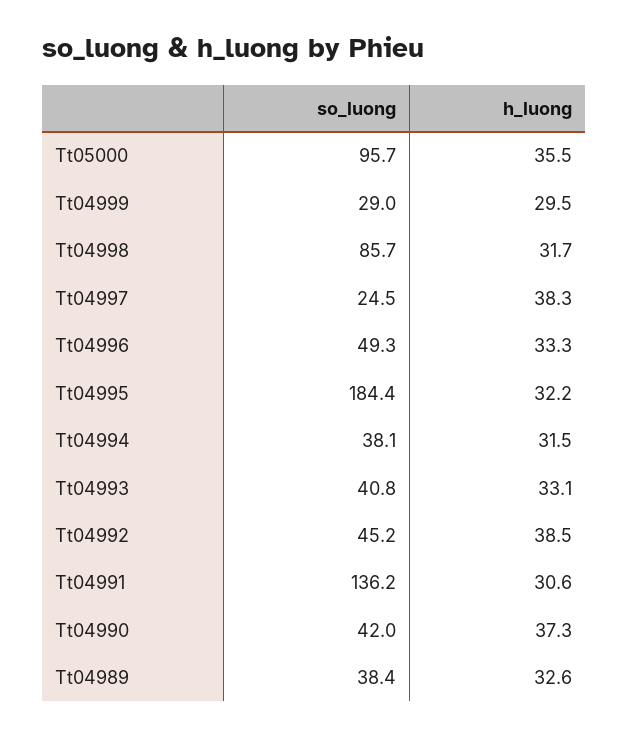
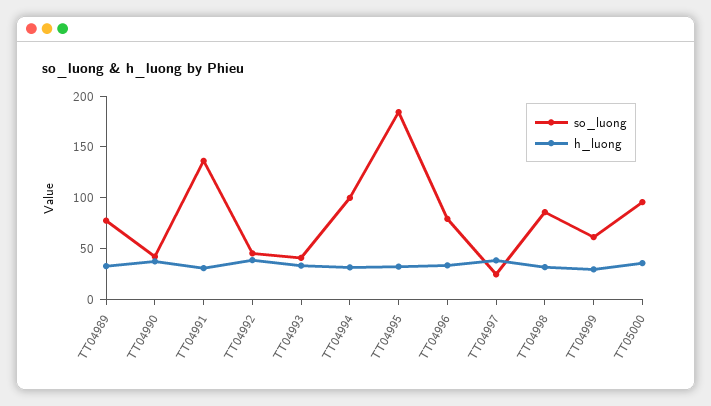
so_luong, Tt04999: 29 -> 60
so_luong, Tt04996: 49.3 -> 80
so_luong, Tt04994: 38.1 -> 100
so_luong, Tt04989: 38.4 -> 80

